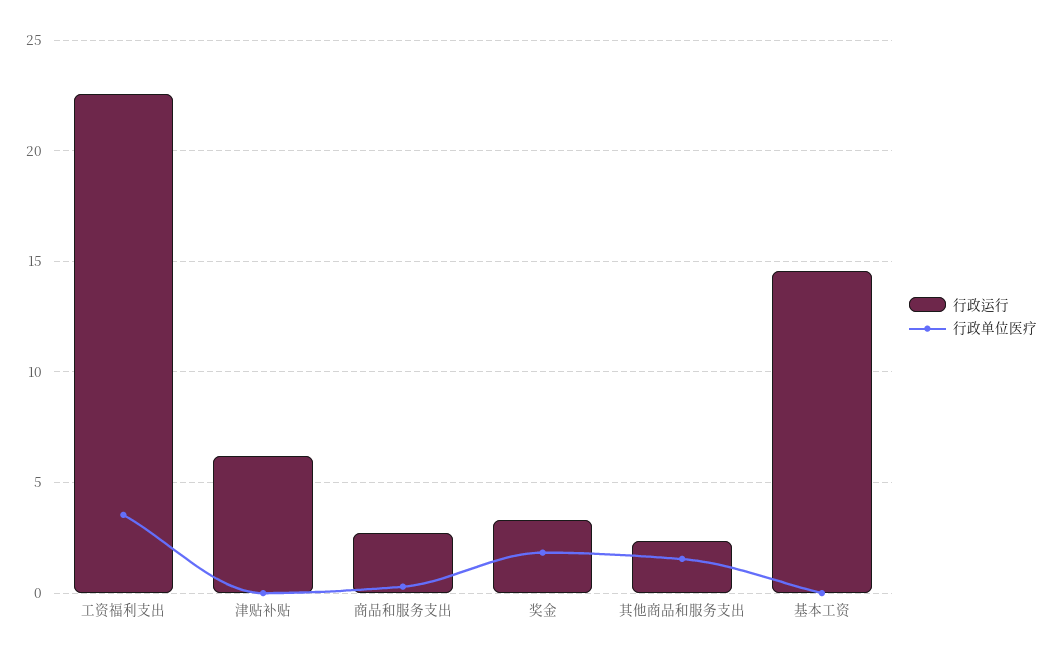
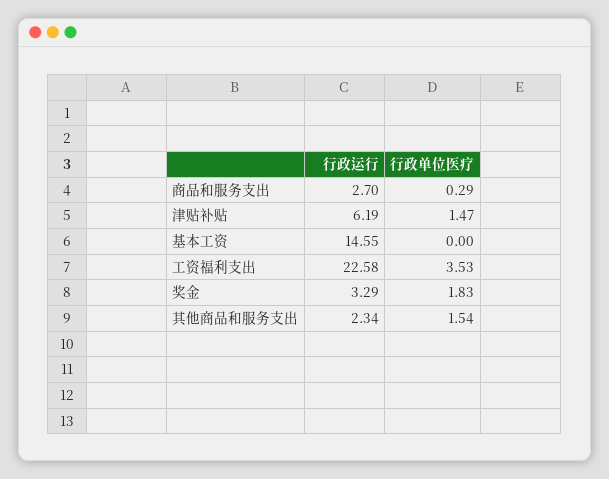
行政单位医疗, 津贴补贴: 0 -> 1.47

